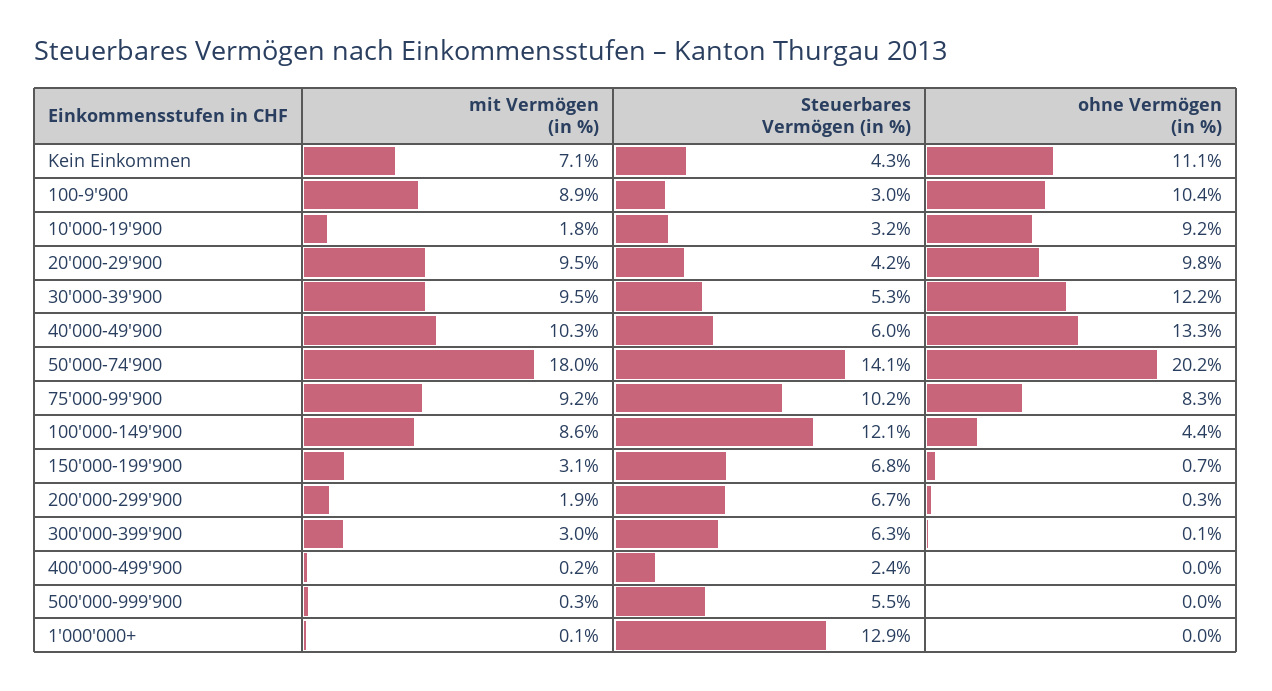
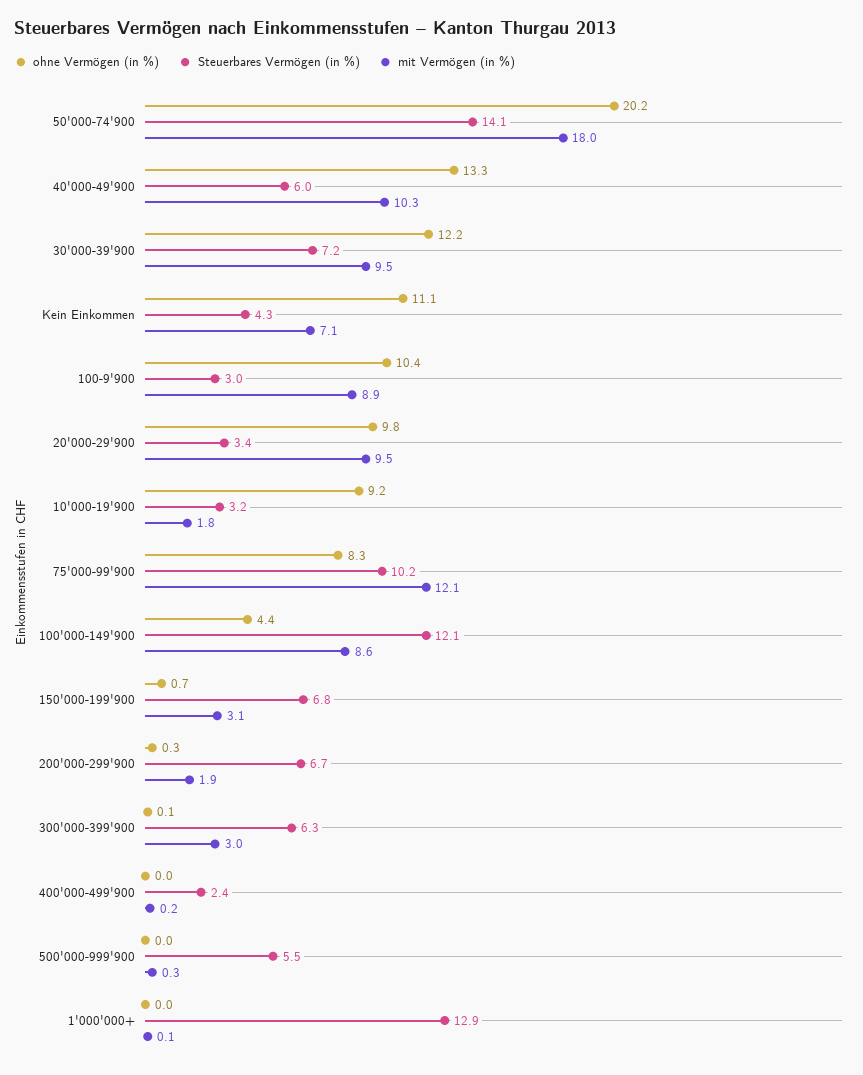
Steuerbares Vermögen (in %), 20'000-29'900: 4.2 -> 3.4
Steuerbares Vermögen (in %), 30'000-39'900: 5.3 -> 7.2
mit Vermögen (in %), 75'000-99'900: 9.2 -> 12.1

